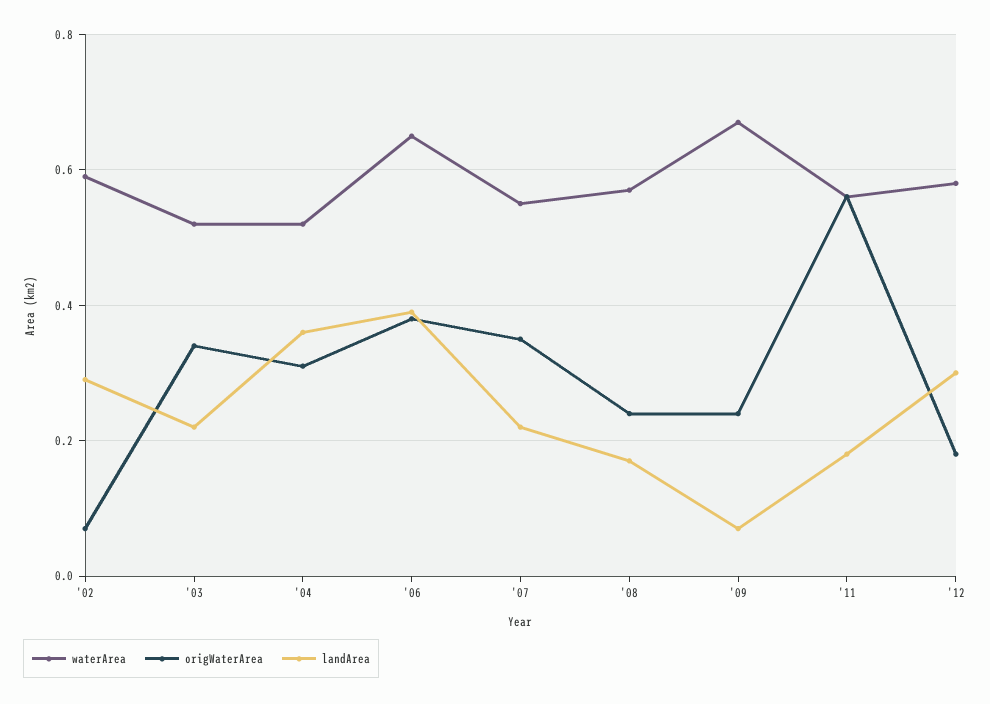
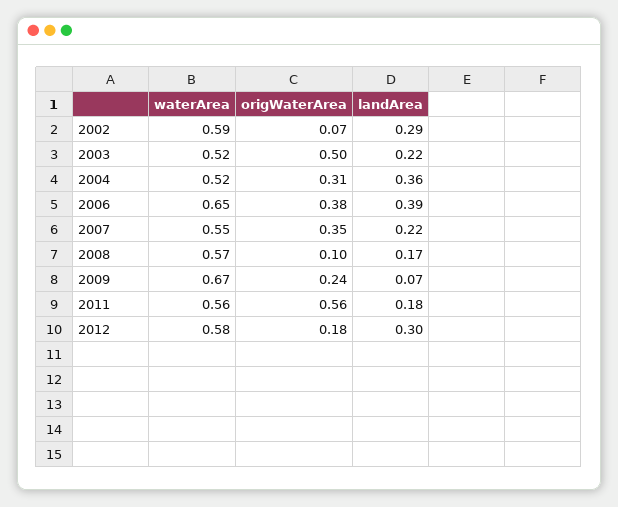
origWaterArea, '03: 0.35 -> 0.5
origWaterArea, '08: 0.25 -> 0.1

